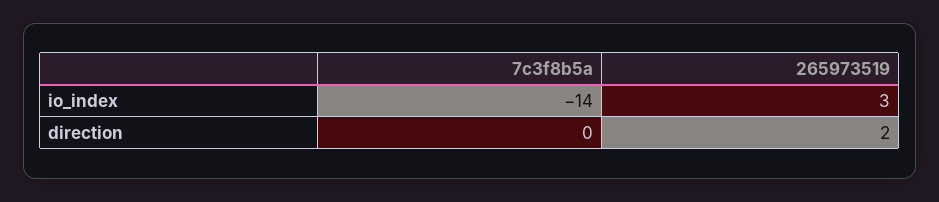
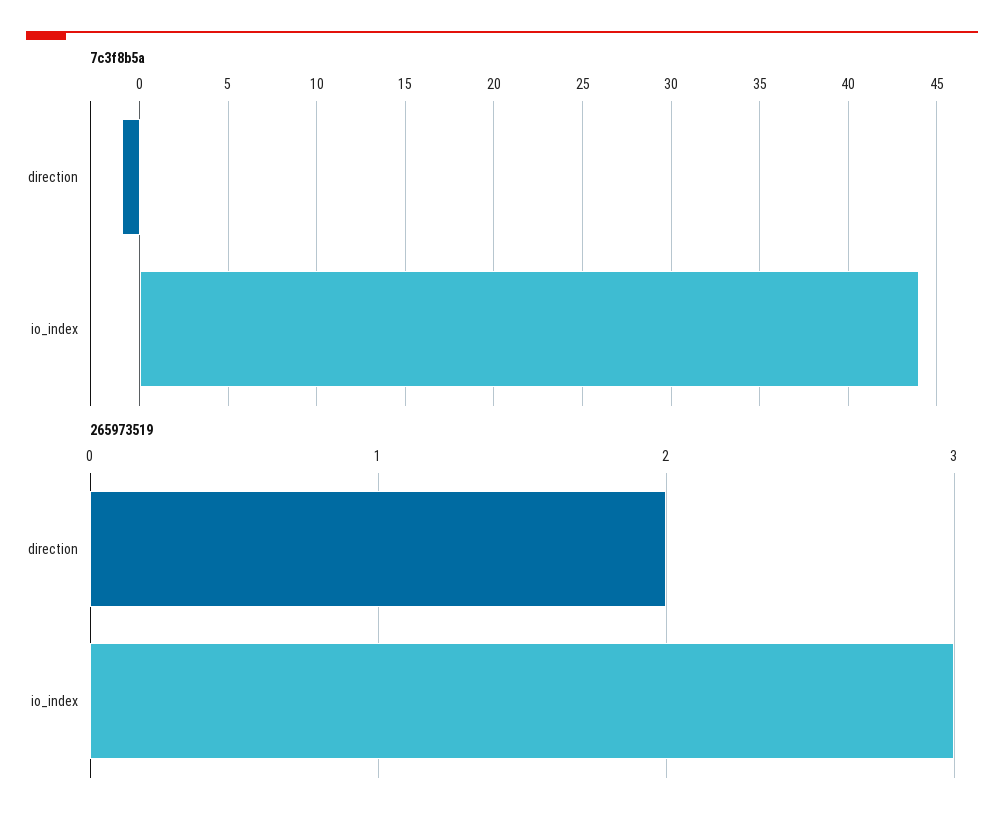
7c3f8b5a, io_index: -14 -> 44
7c3f8b5a, direction: 0 -> -1

